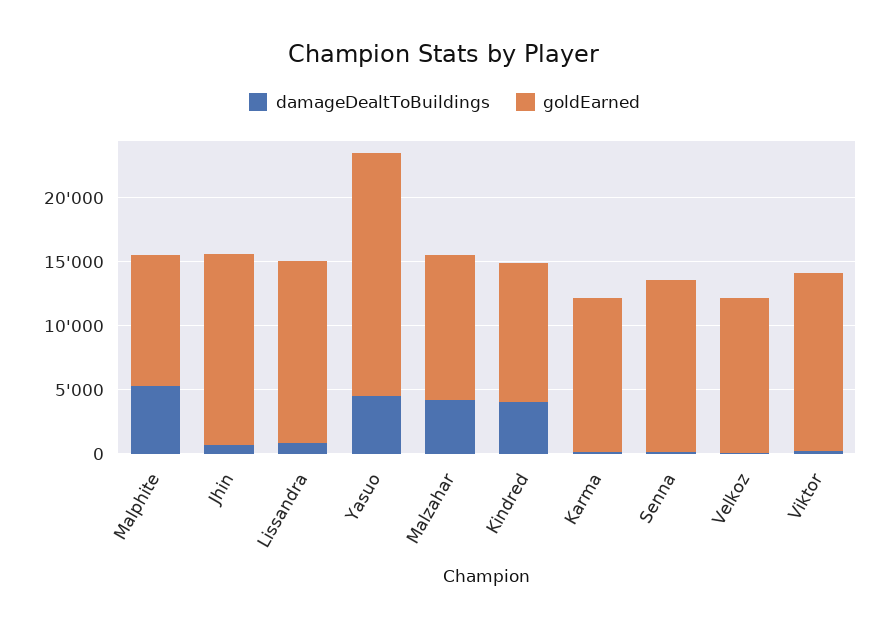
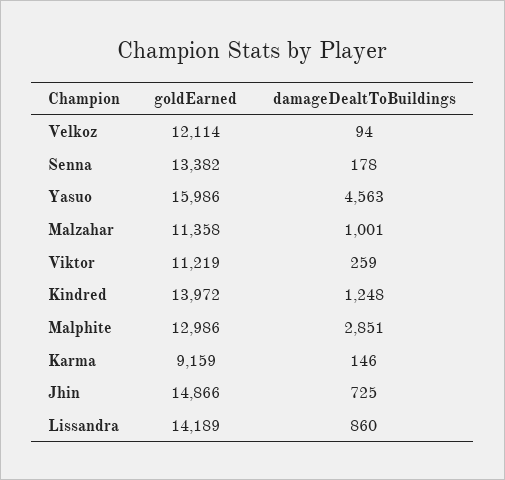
damageDealtToBuildings, Malphite: 5000 -> 2851
goldEarned, Malphite: 10000 -> 12986
goldEarned, Yasuo: 19000 -> 15986
damageDealtToBuildings, Malzahar: 4000 -> 1001
damageDealtToBuildings, Kindred: 4000 -> 1248
goldEarned, Kindred: 11000 -> 13972
goldEarned, Karma: 12000 -> 9159
goldEarned, Viktor: 14000 -> 11219

